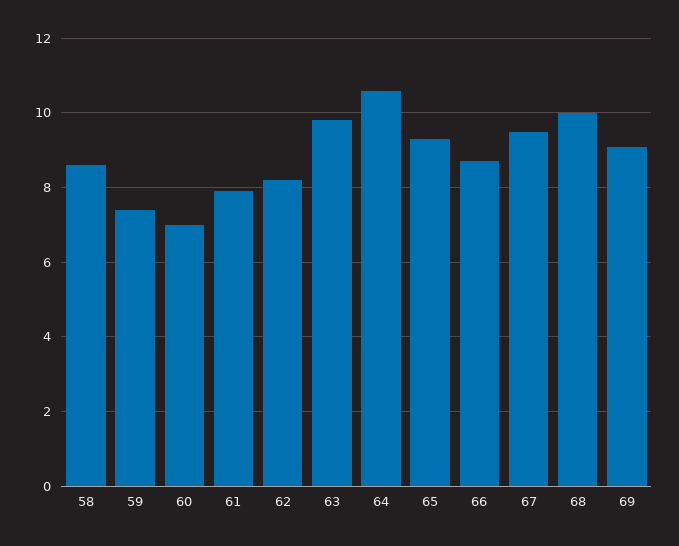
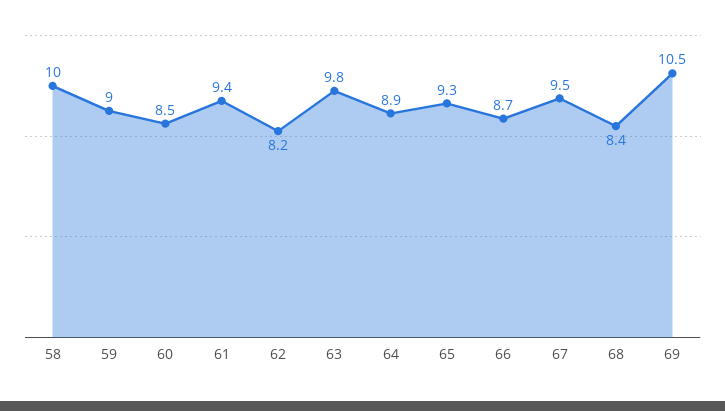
58: 8.5 -> 10
59: 7.5 -> 9
60: 7 -> 8.5
61: 8 -> 9.4
64: 10.5 -> 8.9
68: 10 -> 8.4
69: 9 -> 10.5

